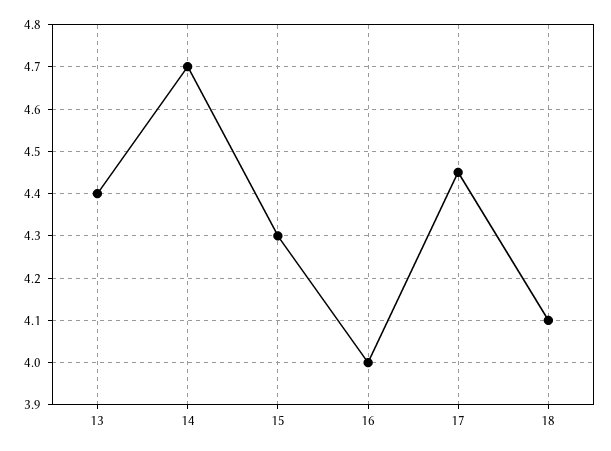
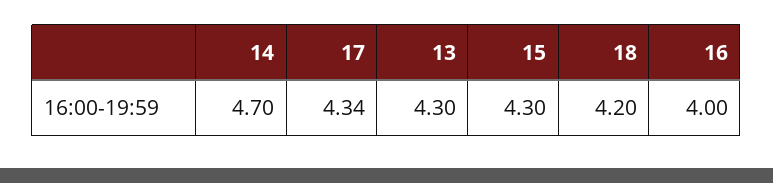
13: 4.4 -> 4.3
17: 4.45 -> 4.34
18: 4.1 -> 4.2

